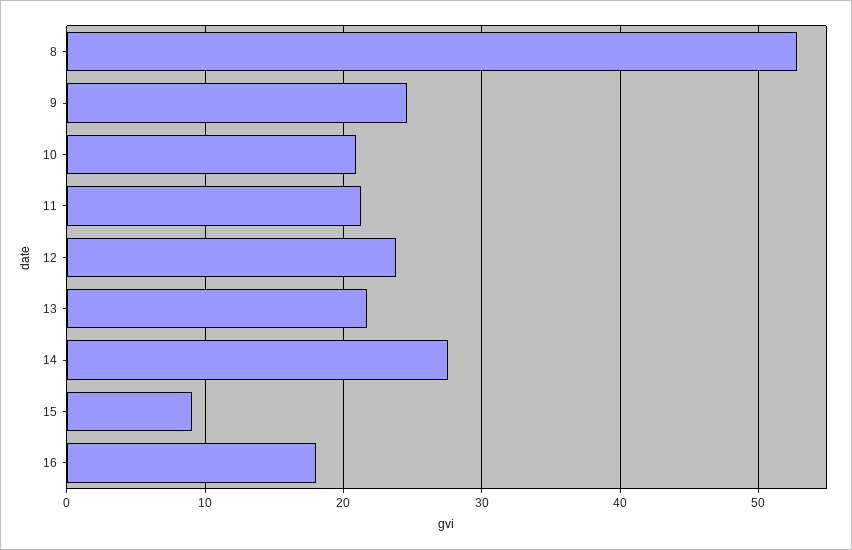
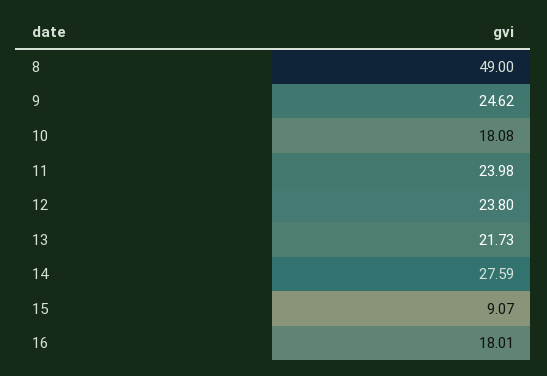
8: 53 -> 49
10: 21 -> 18.08
11: 21 -> 23.98

